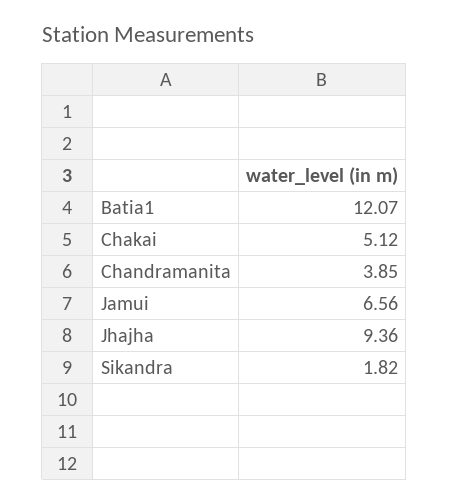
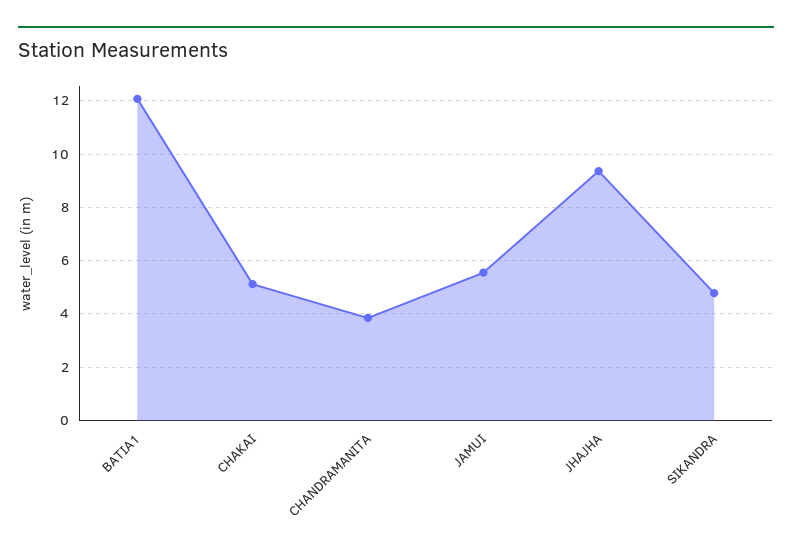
Jamui: 6.56 -> 5.5
Sikandra: 1.82 -> 4.75

